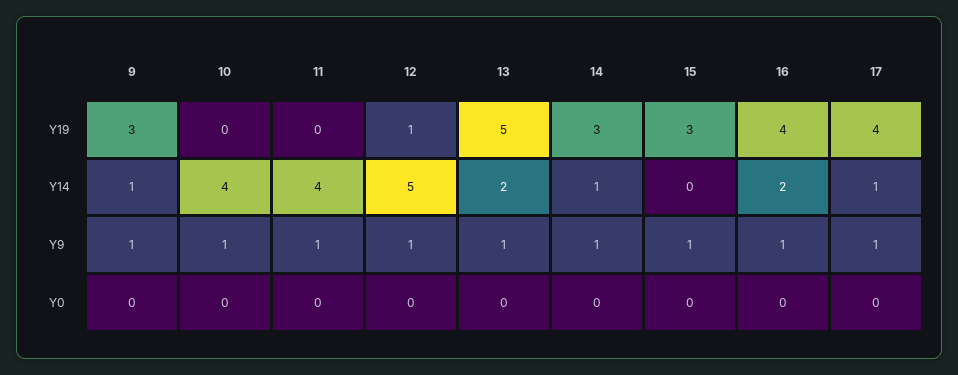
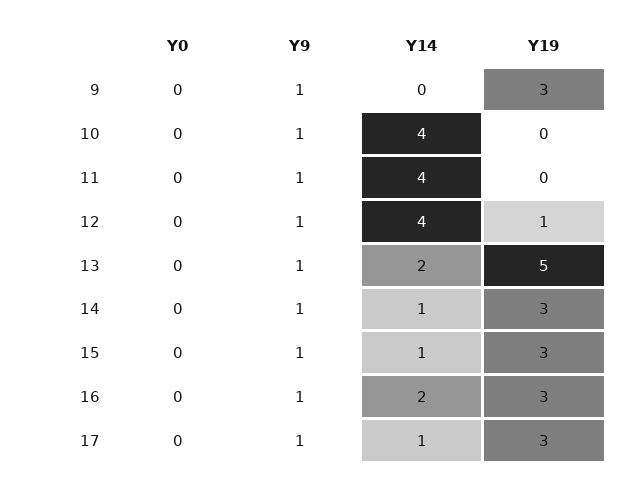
16, Y19: 4 -> 3
17, Y19: 4 -> 3
9, Y14: 1 -> 0
12, Y14: 5 -> 4
15, Y14: 0 -> 1

